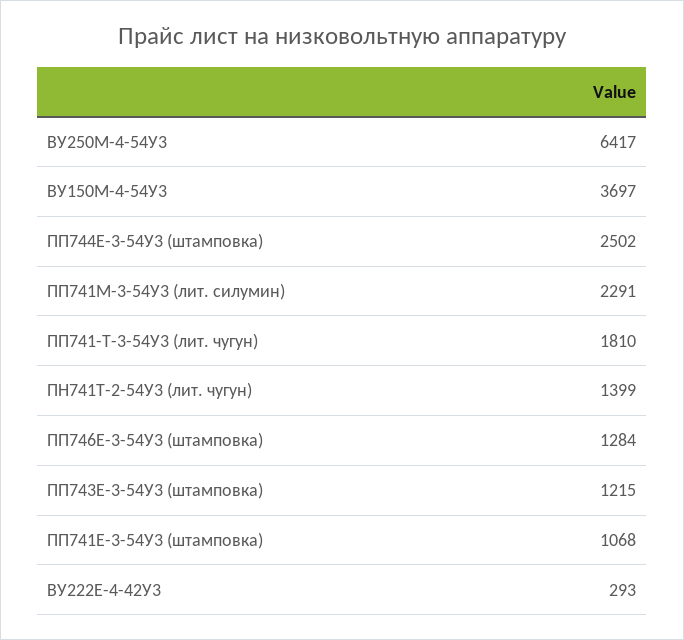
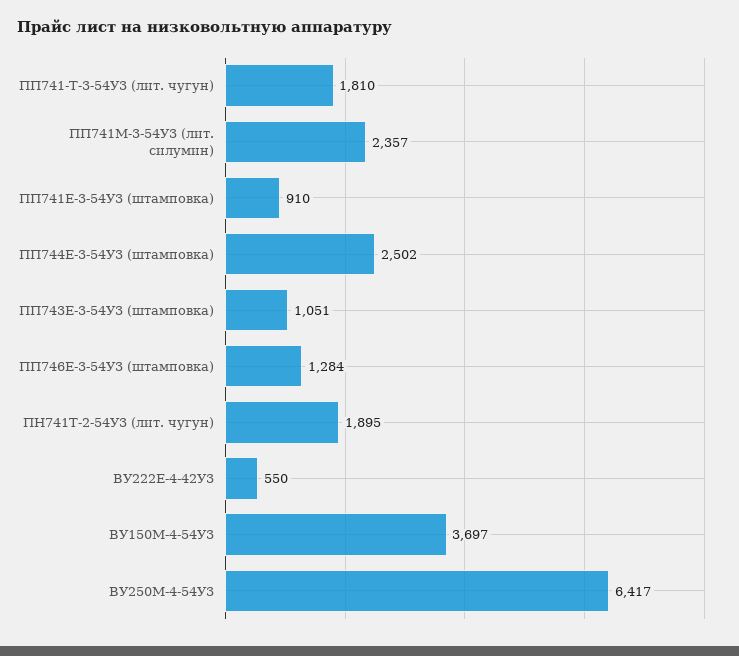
ПП741М-3-54У3 (лит. силумин): 2291 -> 2357
ПН741Т-2-54У3 (лит. чугун): 1399 -> 1895
ПП743Е-3-54У3 (штамповка): 1215 -> 1051
ПП741Е-3-54У3 (штамповка): 1068 -> 910
ВУ222Е-4-42У3: 293 -> 550

